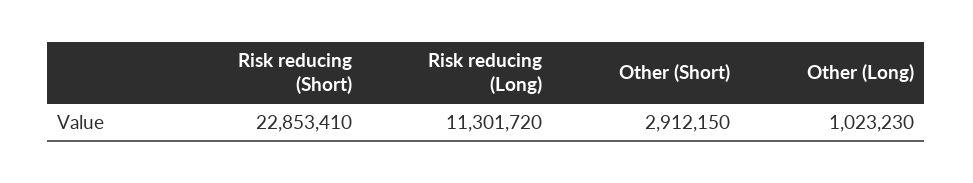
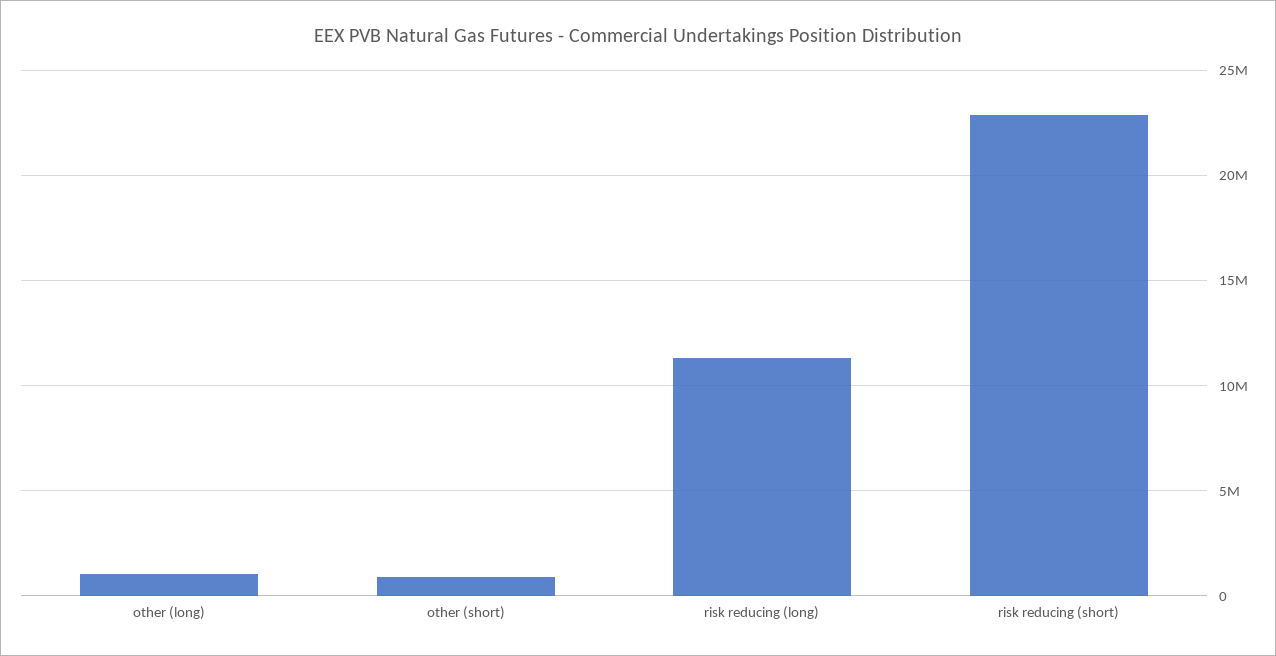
Other (Short): 2912150 -> 1000000

